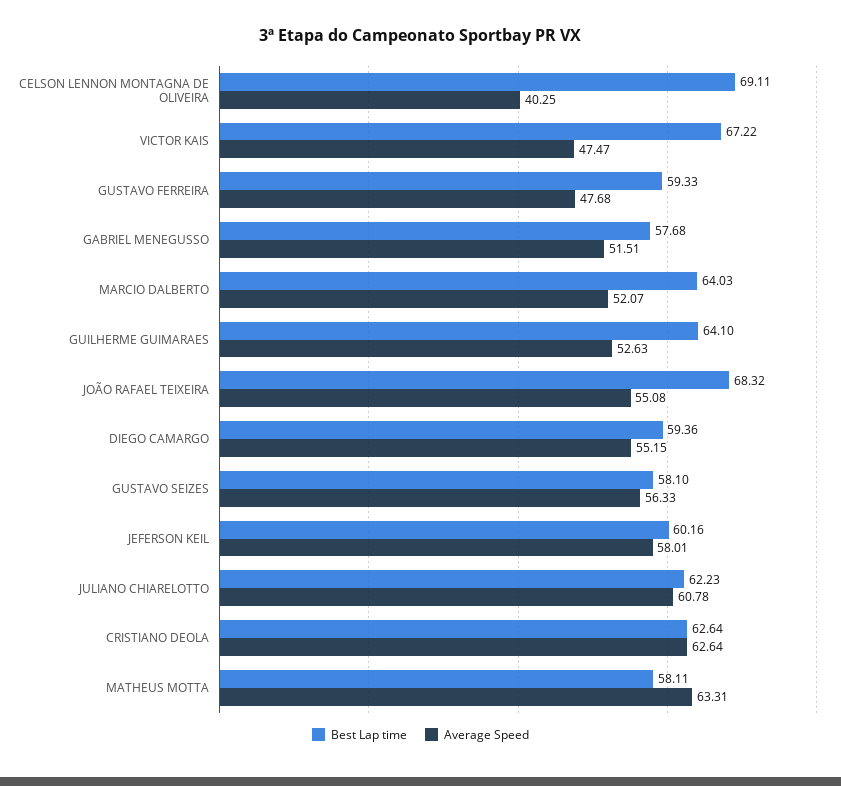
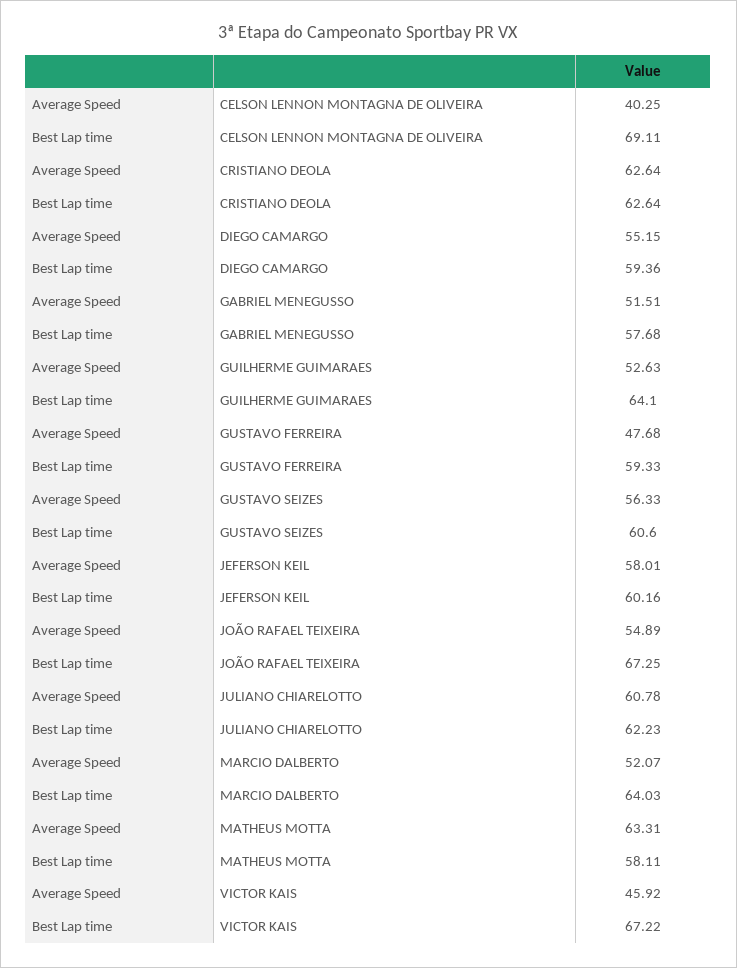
Average Speed, VICTOR KAIS: 47.47 -> 45.92
Best Lap time, JOÃO RAFAEL TEIXEIRA: 68.32 -> 67.25
Average Speed, JOÃO RAFAEL TEIXEIRA: 55.08 -> 54.89
Best Lap time, GUSTAVO SEIZES: 58.1 -> 60.6

